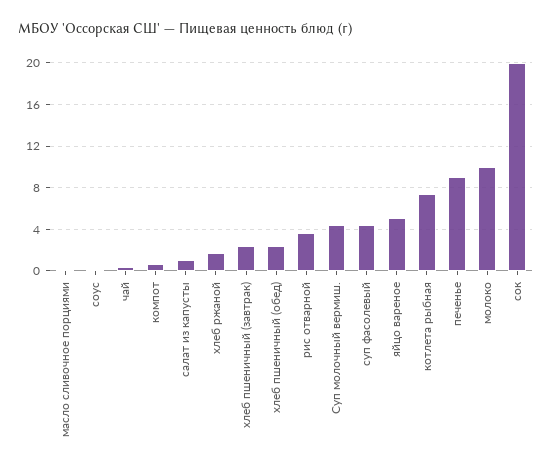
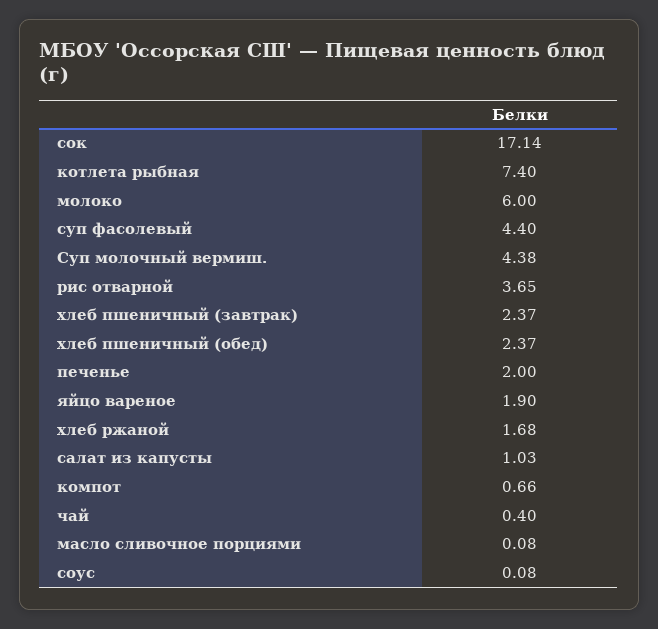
яйцо вареное: 5 -> 1.9
печенье: 9 -> 2
молоко: 10 -> 6
сок: 20 -> 17.14

